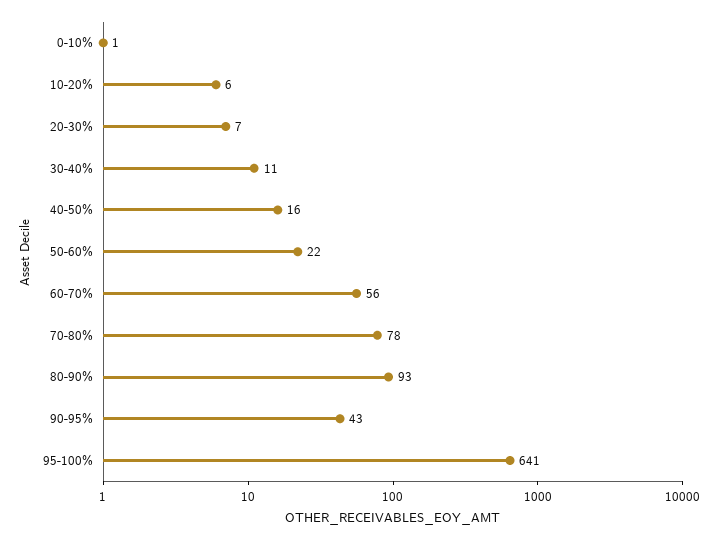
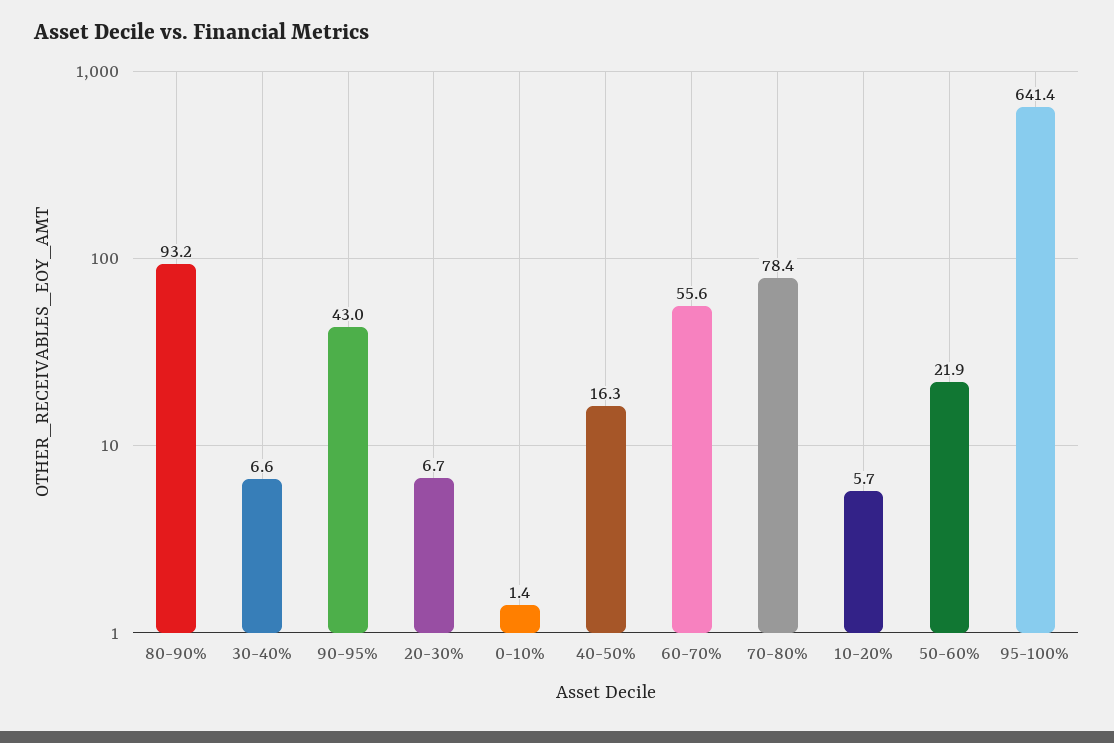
30-40%: 11 -> 6.6

